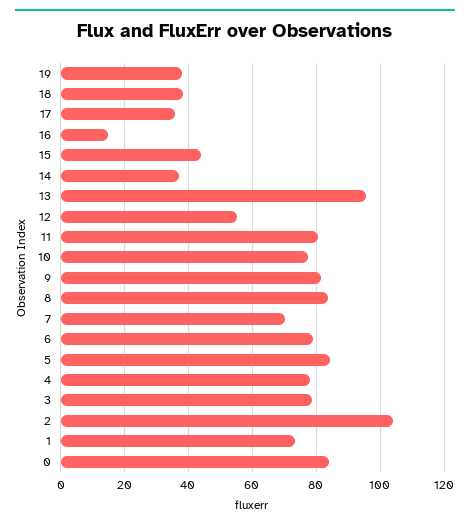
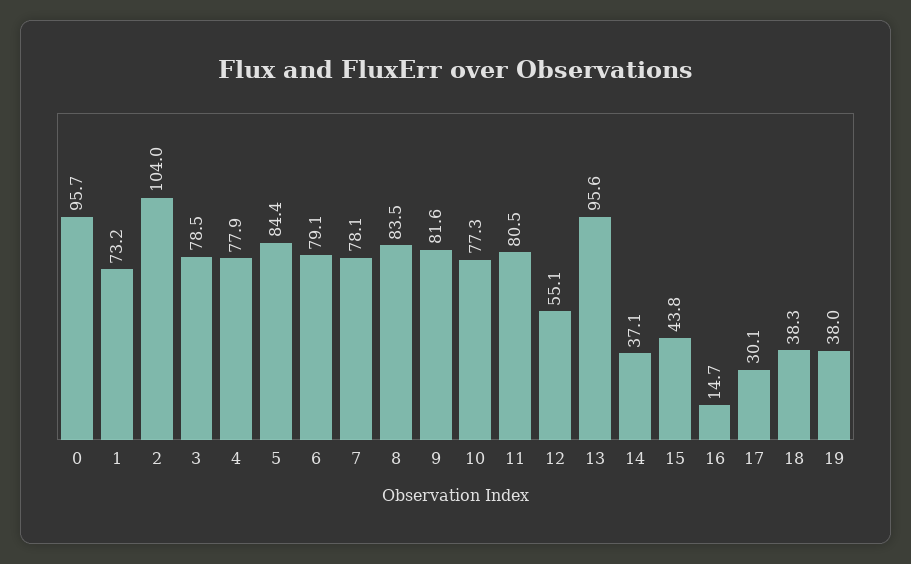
17: 36 -> 30.1
7: 70 -> 78.1
0: 84 -> 95.7

